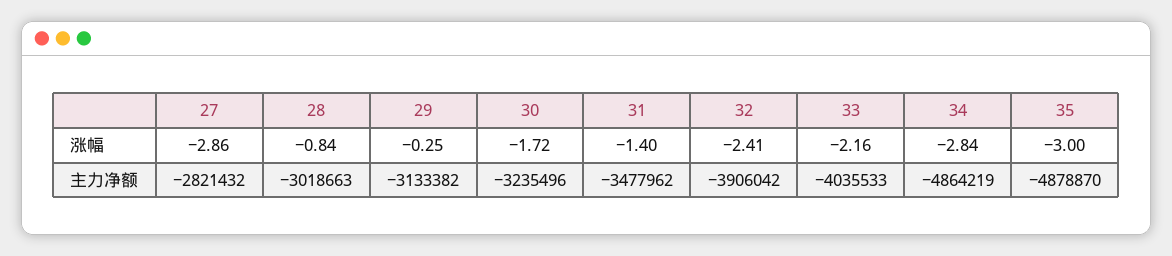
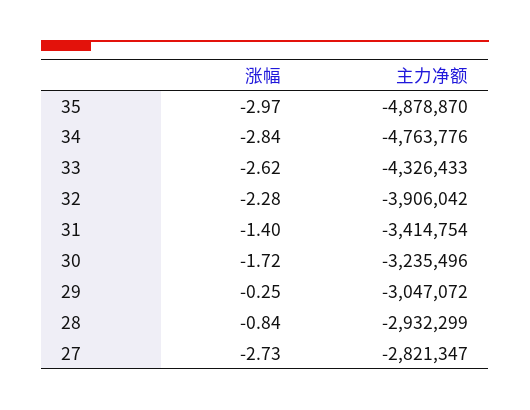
27, 涨幅: -2.86 -> -2.73
32, 涨幅: -2.41 -> -2.28
33, 涨幅: -2.16 -> -2.62
35, 涨幅: -3 -> -2.97
27, 主力净额: -2821432 -> -2821347
28, 主力净额: -3018663 -> -2932299
29, 主力净额: -3133382 -> -3047072
31, 主力净额: -3477962 -> -3414754
33, 主力净额: -4035533 -> -4326433
34, 主力净额: -4864219 -> -4763776

